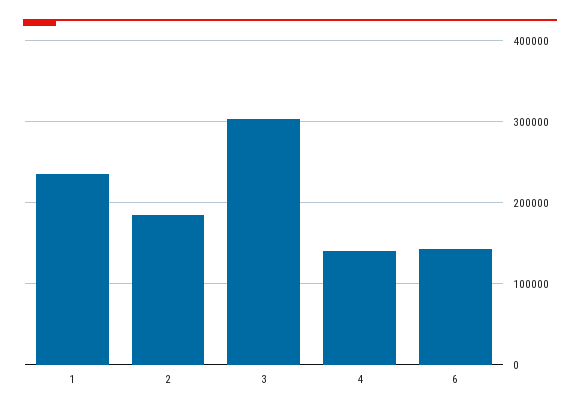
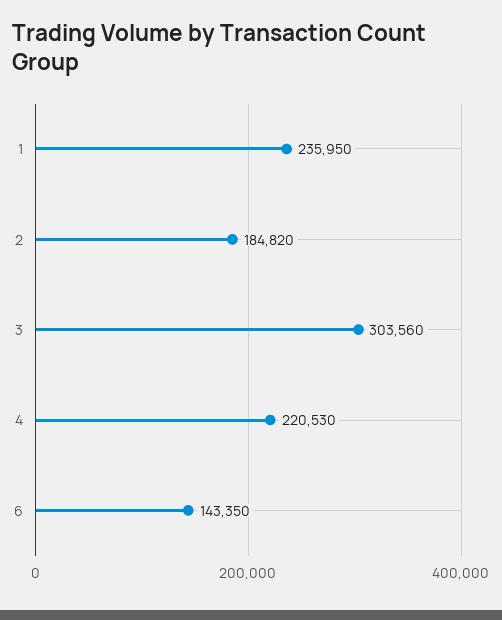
4: 140000 -> 220530

